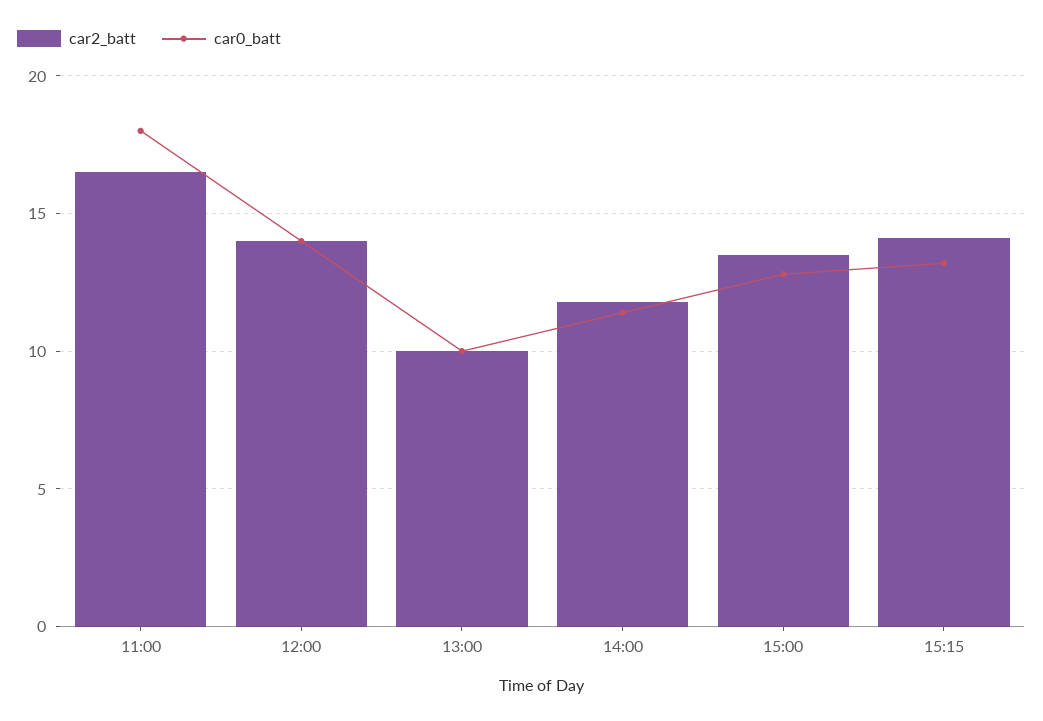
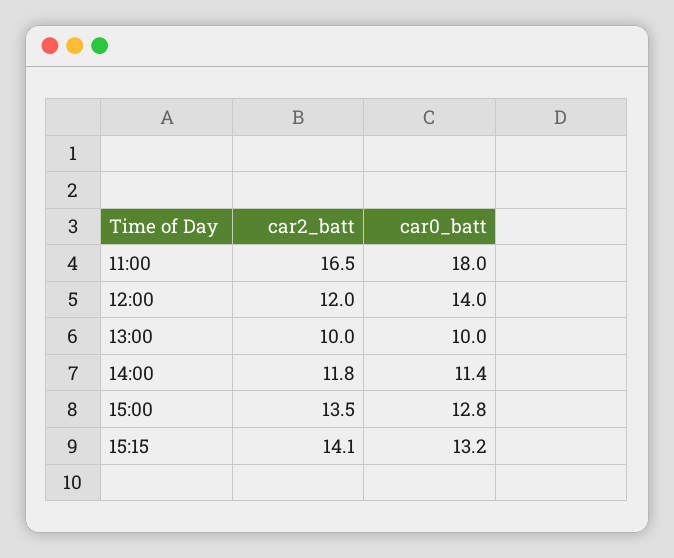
car2_batt, 12:00: 14 -> 12

